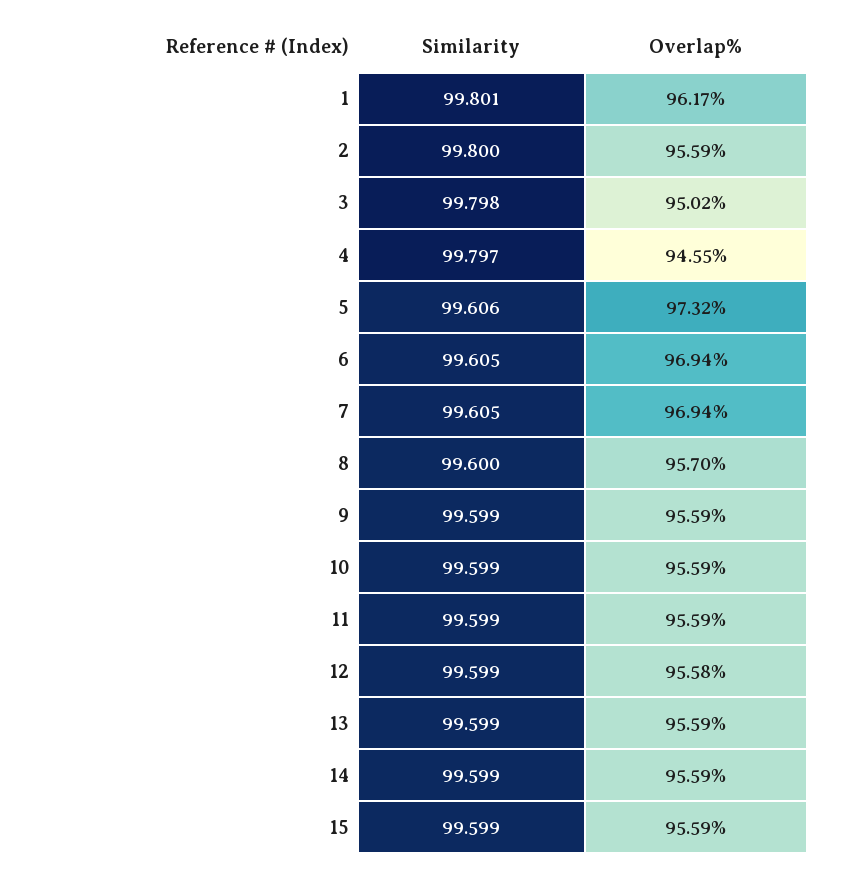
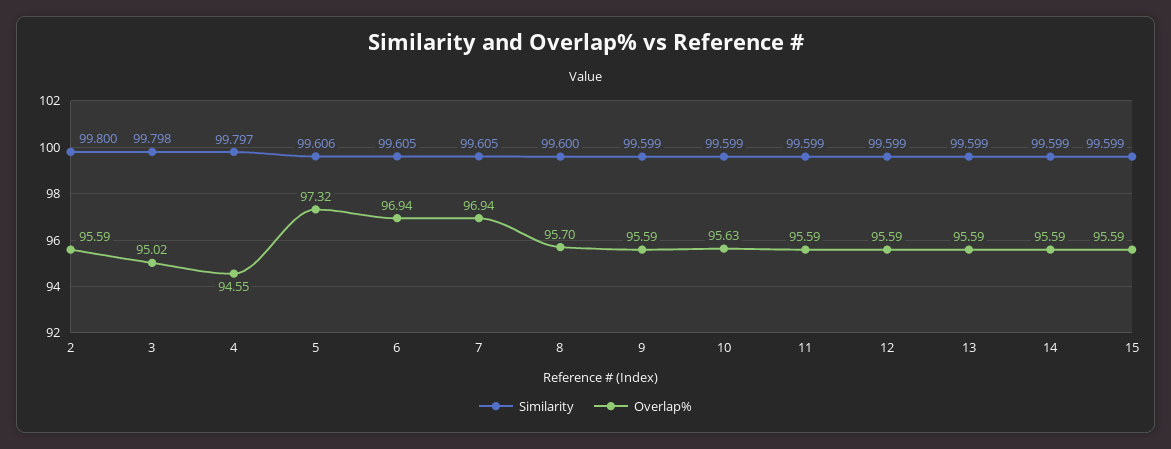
Similarity, 1: 99.801 -> none
Overlap%, 1: 96.17 -> none
Overlap%, 10: 95.59 -> 95.63
Overlap%, 12: 95.58 -> 95.59

